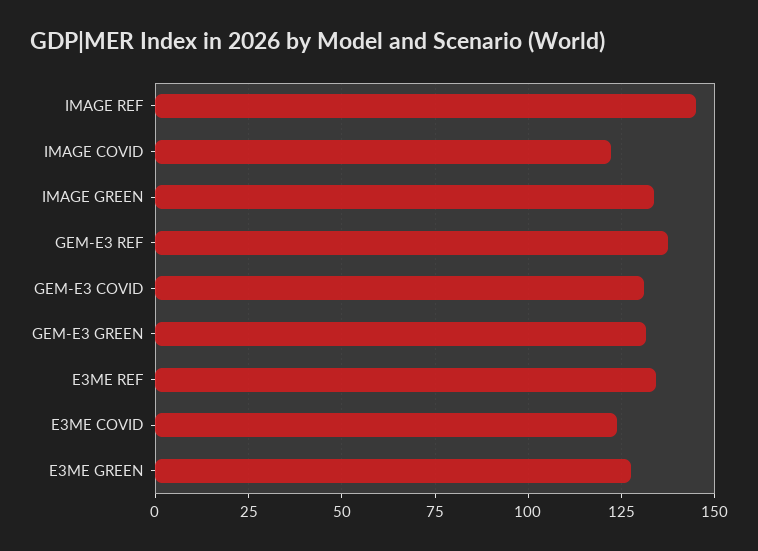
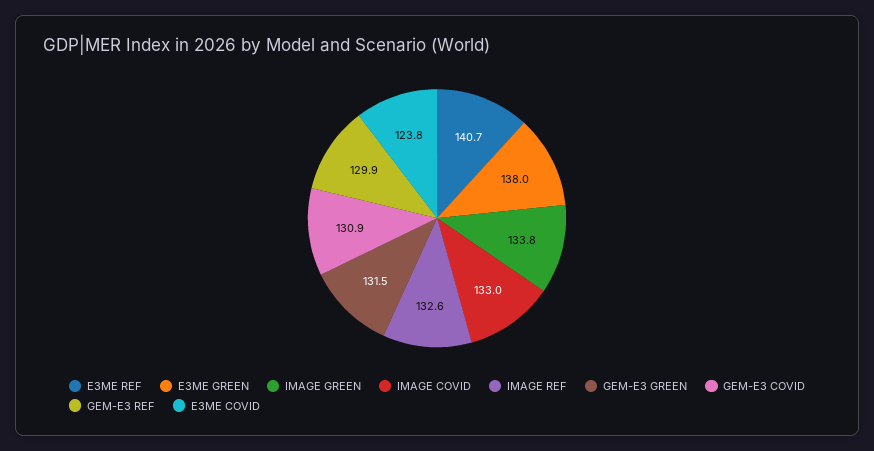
IMAGE REF: 145 -> 132.6
IMAGE COVID: 122.5 -> 133
GEM-E3 REF: 137.5 -> 129.9
E3ME REF: 135 -> 140.7
E3ME GREEN: 127.5 -> 138

